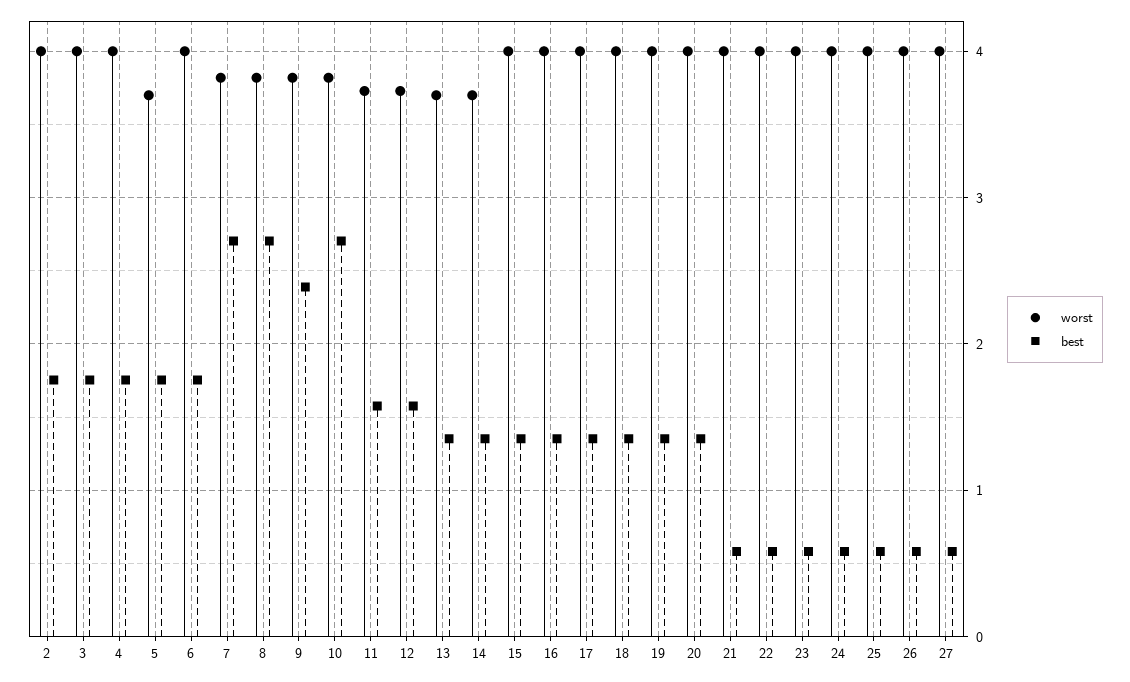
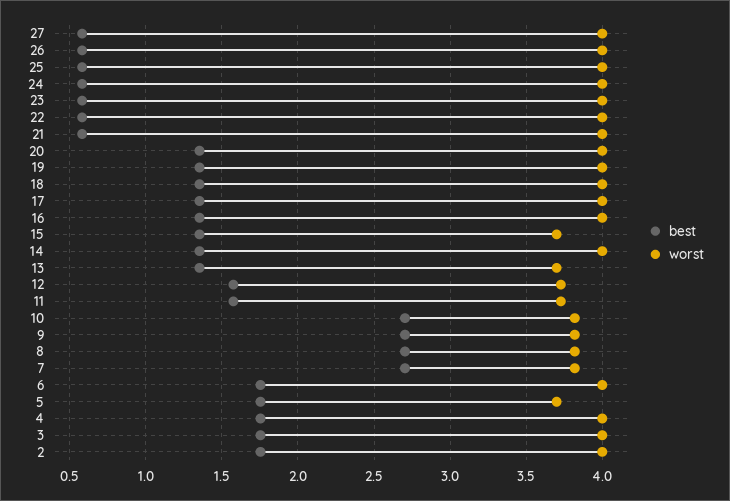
best, 9: 2.4 -> 2.7
worst, 14: 3.7 -> 4
worst, 15: 4 -> 3.7

